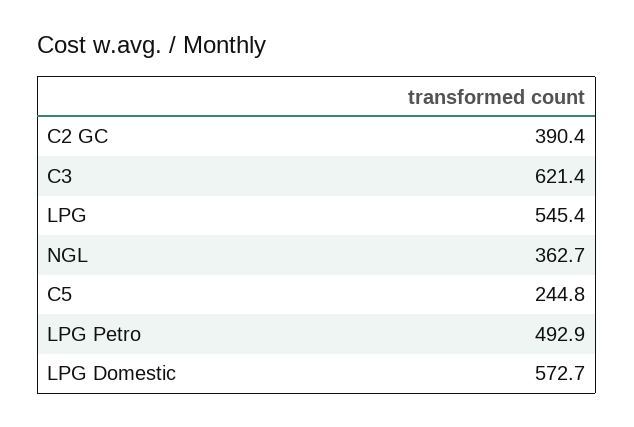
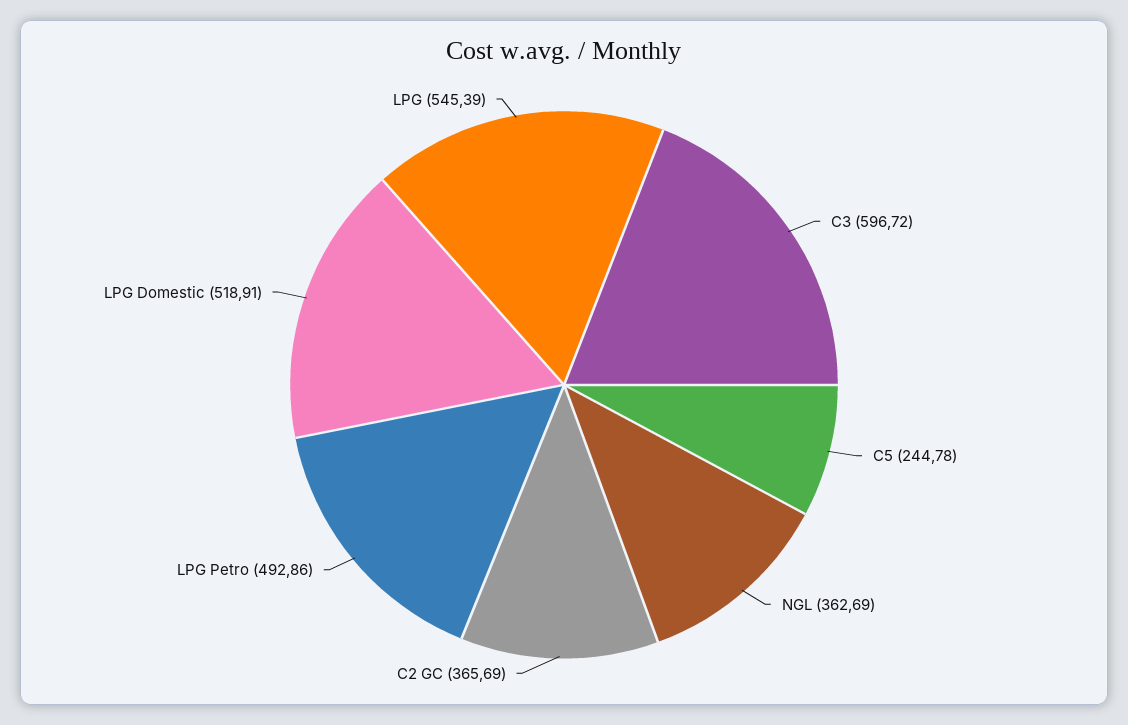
C2 GC: 390.4 -> 365.69
C3: 621.4 -> 596.72
LPG Domestic: 572.7 -> 518.91

